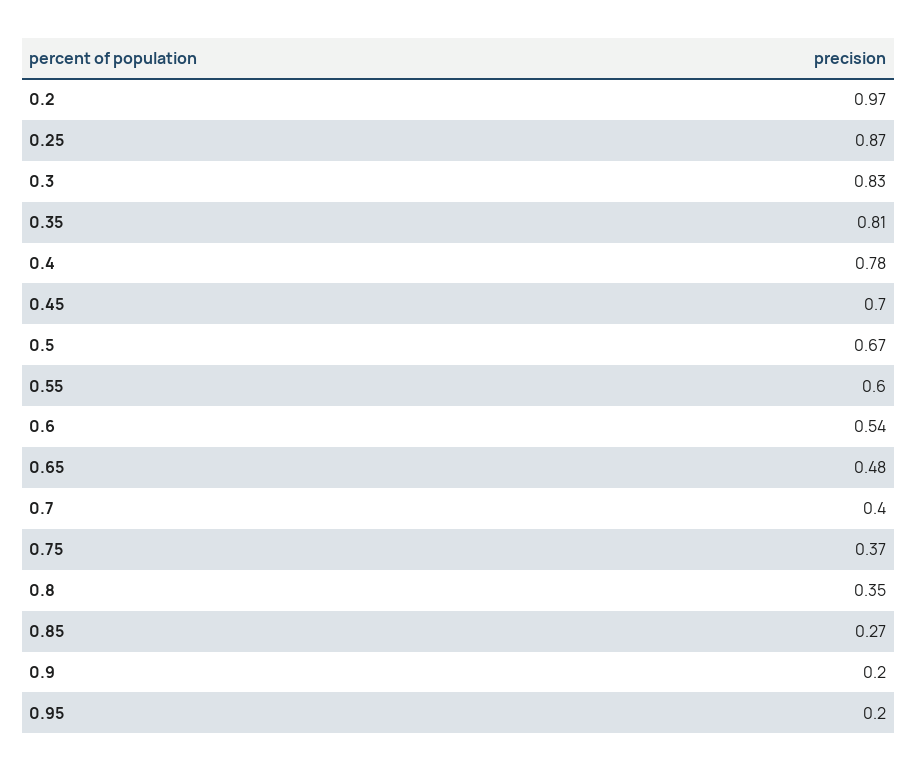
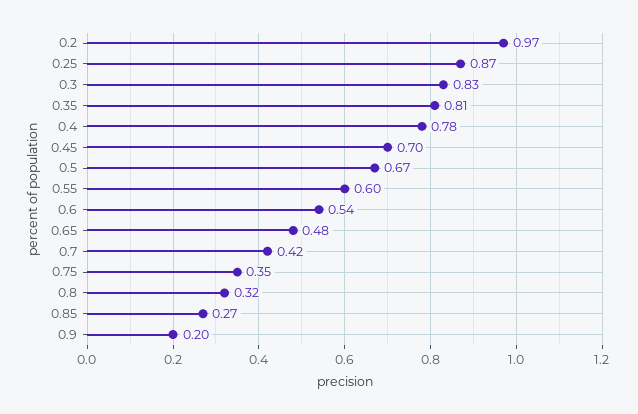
0.7: 0.4 -> 0.42
0.75: 0.37 -> 0.35
0.8: 0.35 -> 0.32
0.95: 0.2 -> none

